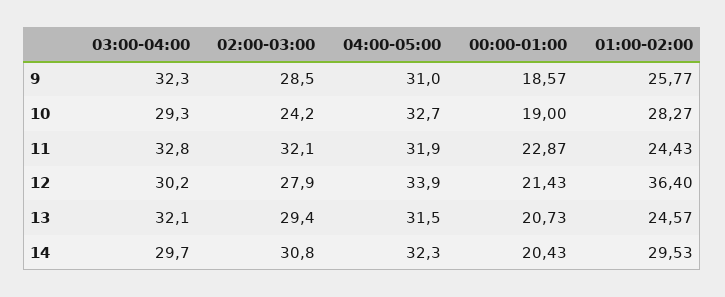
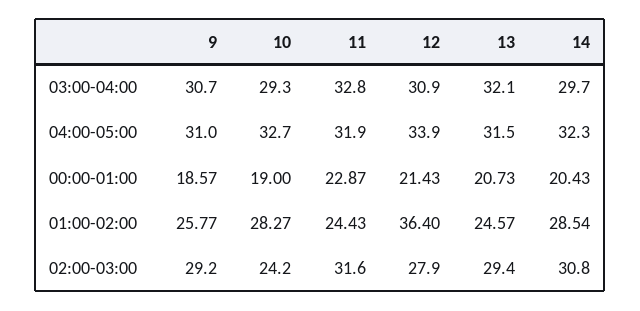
03:00-04:00, 9: 32.3 -> 30.7
02:00-03:00, 9: 28.5 -> 29.2
02:00-03:00, 11: 32.1 -> 31.6
03:00-04:00, 12: 30.2 -> 30.9
01:00-02:00, 14: 29.53 -> 28.54

